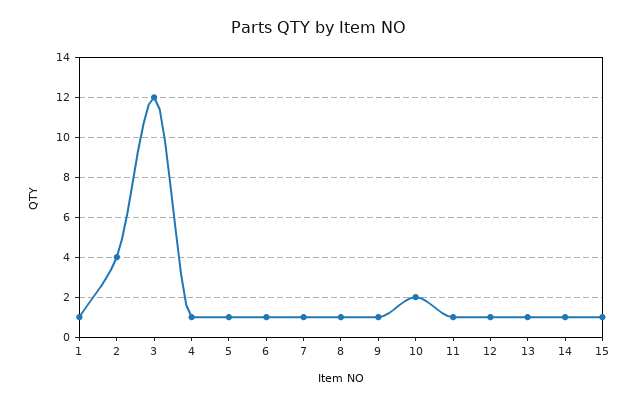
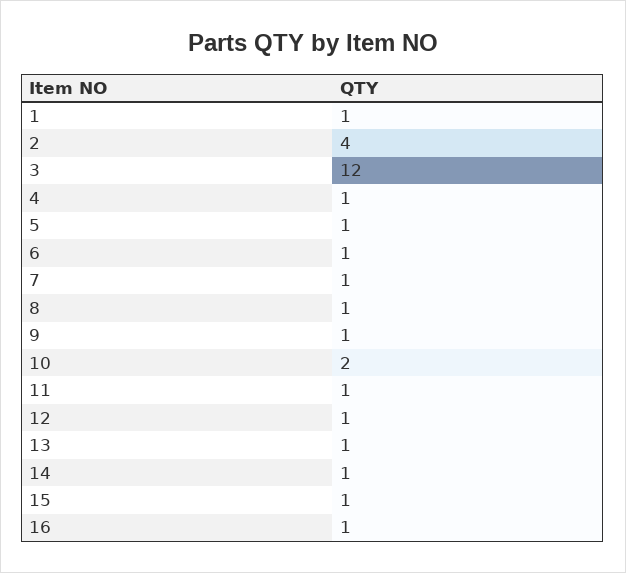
16: none -> 1

